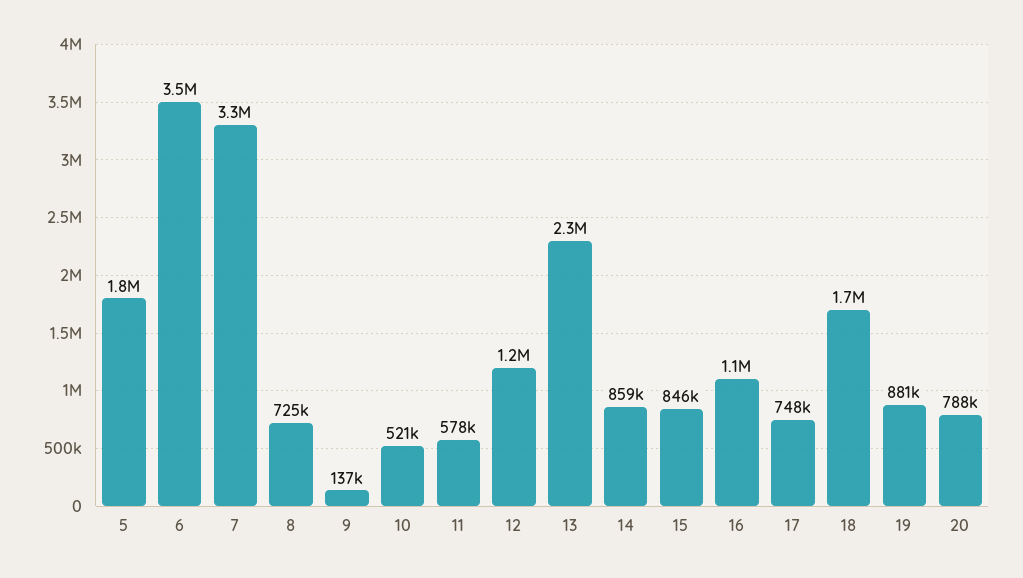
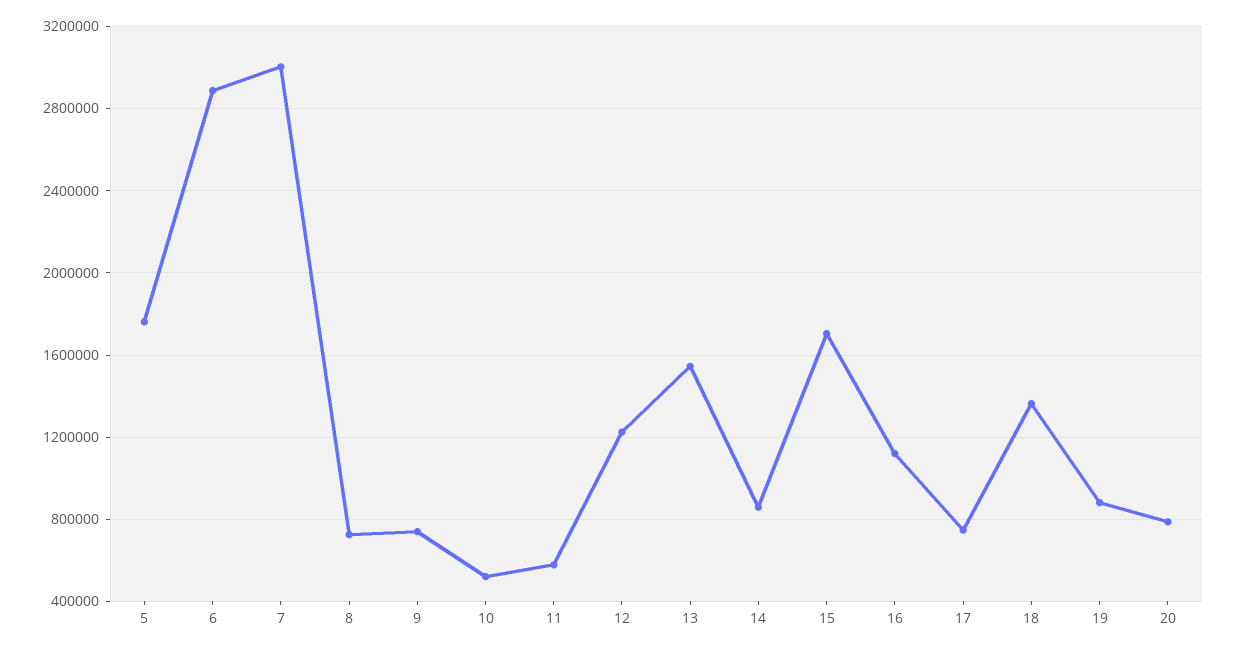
6: 3500000 -> 2900000
7: 3300000 -> 3000000
9: 137000 -> 750000
13: 2300000 -> 1550000
15: 846000 -> 1700000
18: 1700000 -> 1350000

